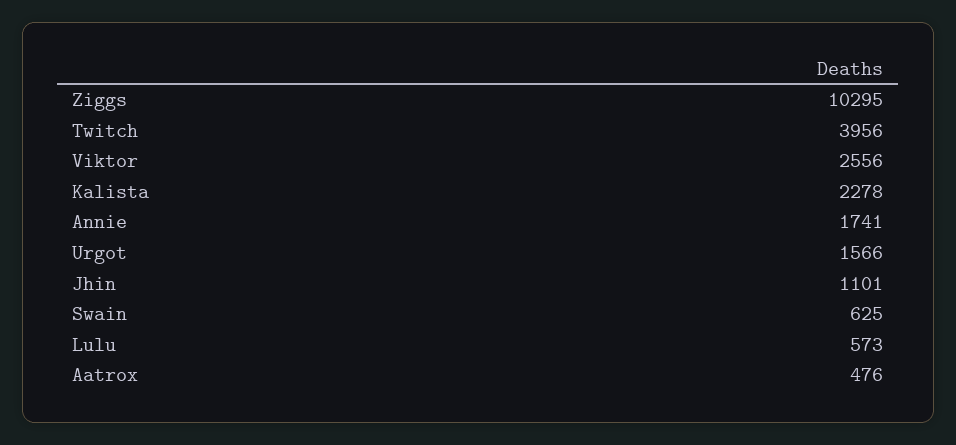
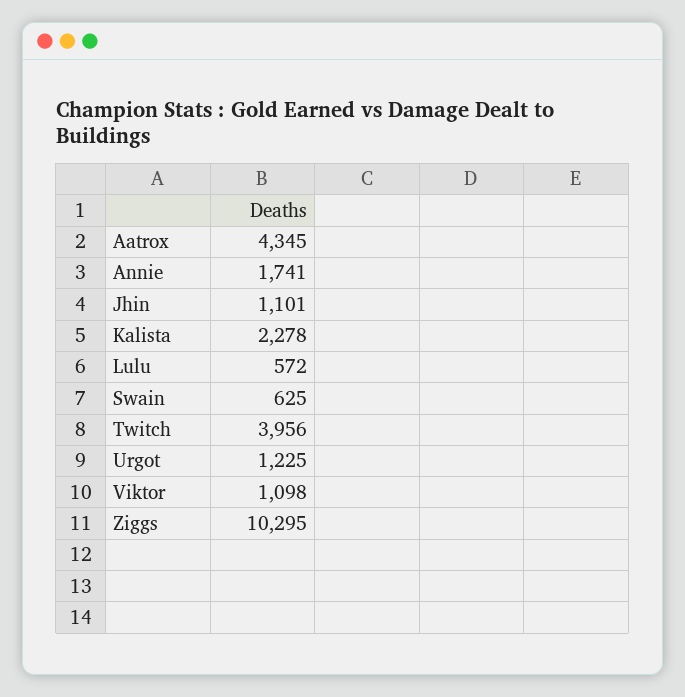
Viktor: 2556 -> 1098
Urgot: 1566 -> 1225
Lulu: 573 -> 572
Aatrox: 476 -> 4345

